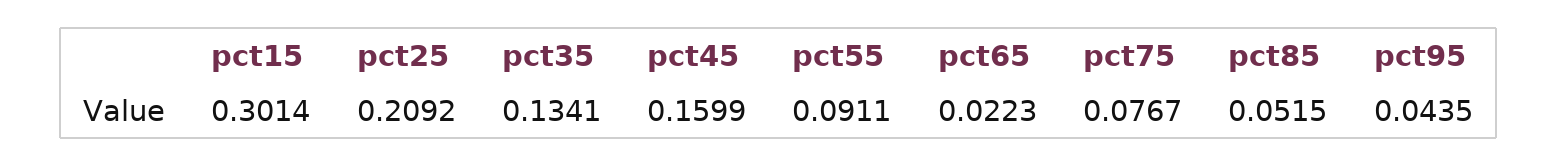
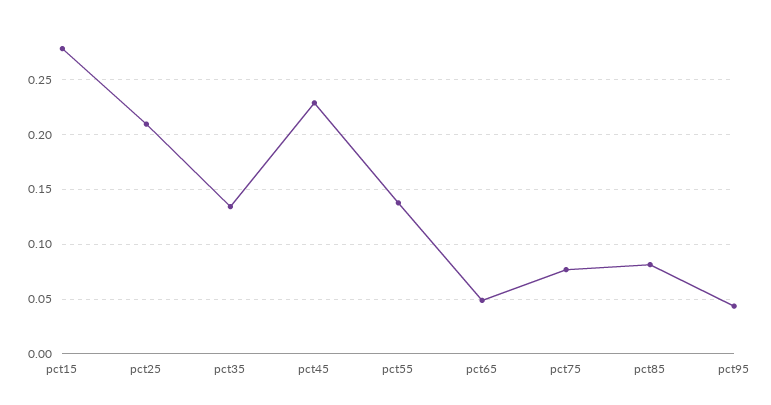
pct15: 0.3014 -> 0.28
pct45: 0.1599 -> 0.23
pct55: 0.0911 -> 0.14
pct65: 0.0223 -> 0.05
pct85: 0.0515 -> 0.08

